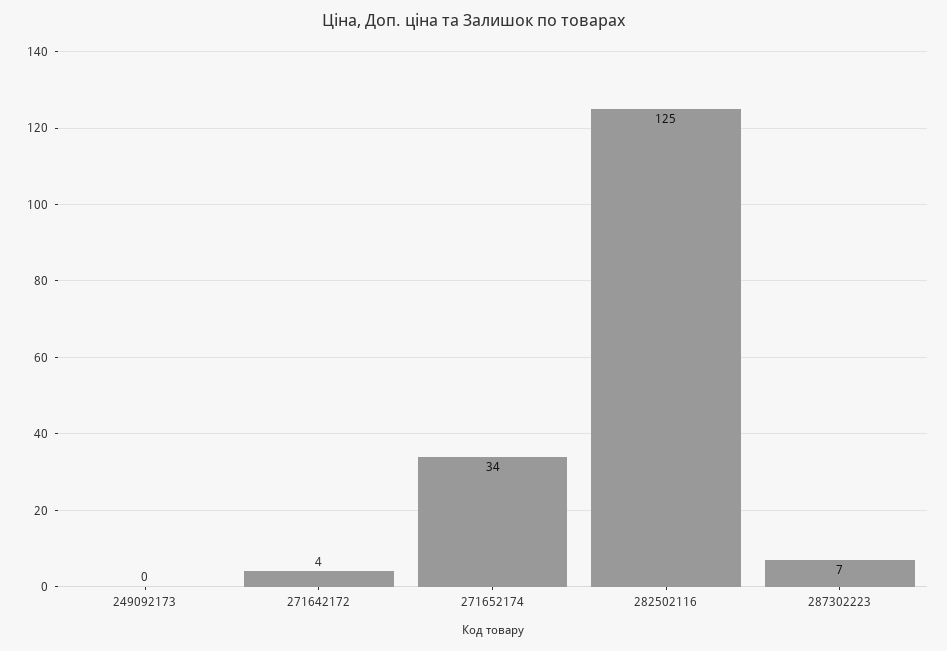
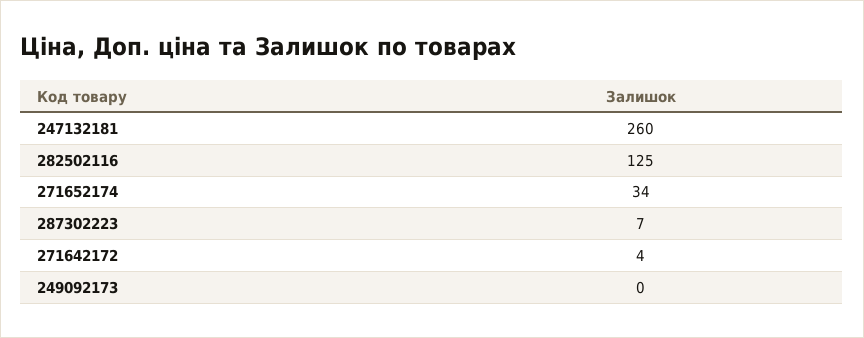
247132181: none -> 260

